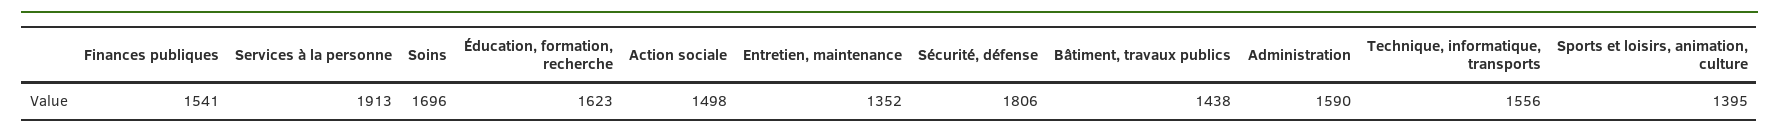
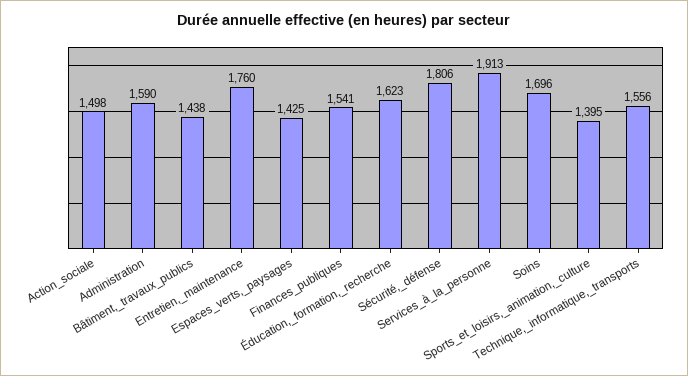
Entretien, maintenance: 1352 -> 1760
Espaces_verts,_paysages: none -> 1425

